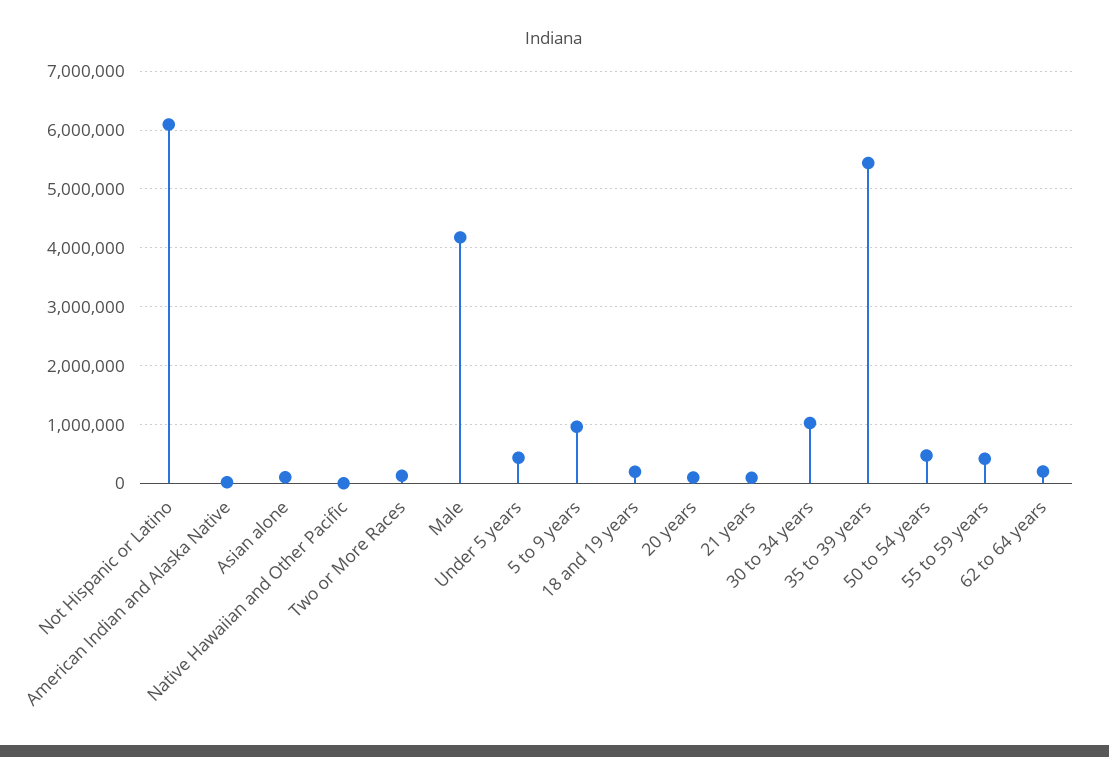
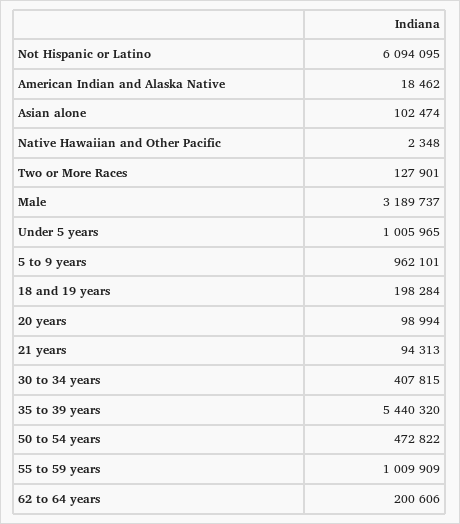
Male: 4200000 -> 3189737
Under 5 years: 400000 -> 1005965
30 to 34 years: 1000000 -> 407815
55 to 59 years: 400000 -> 1009909

